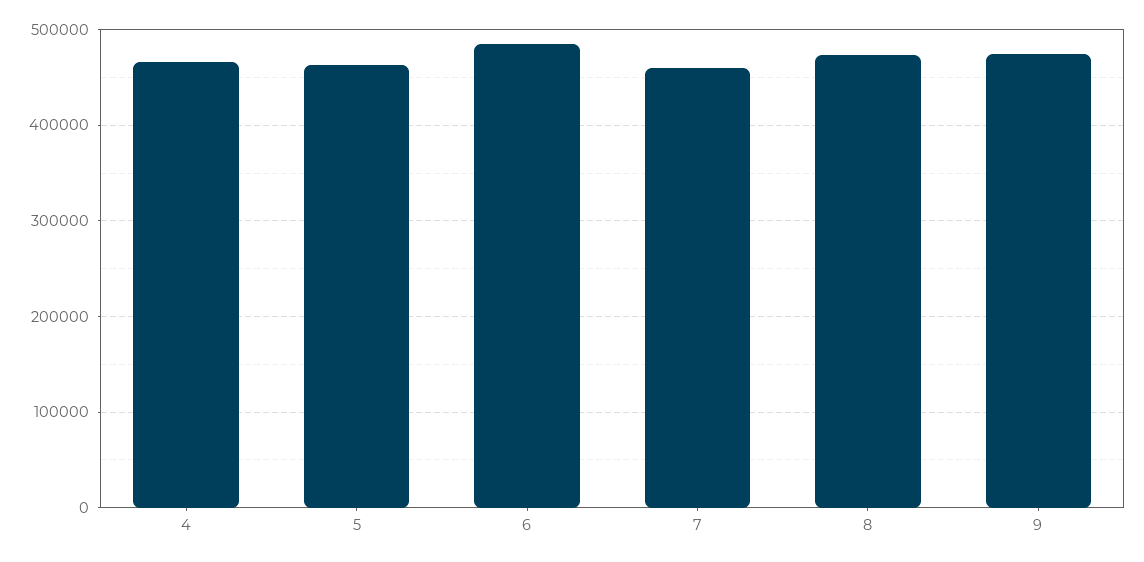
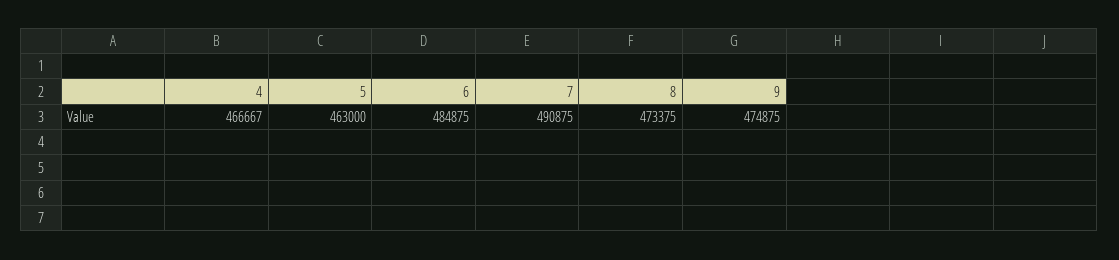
7: 460000 -> 490875

